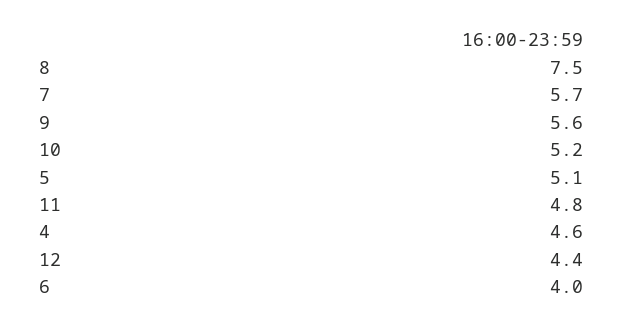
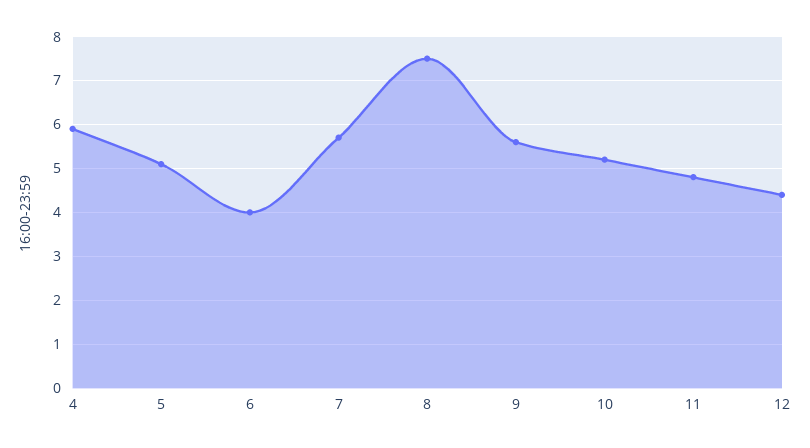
4: 4.6 -> 6

